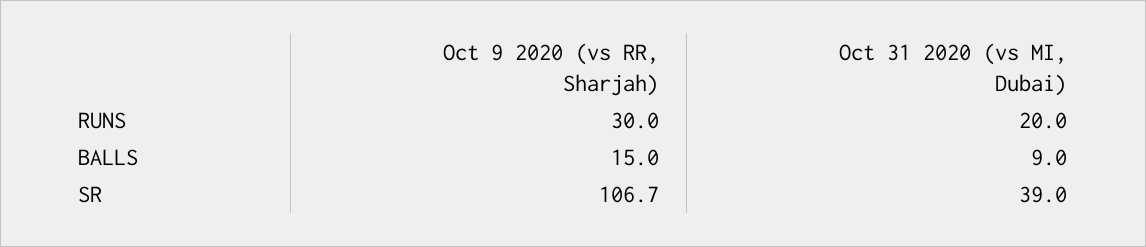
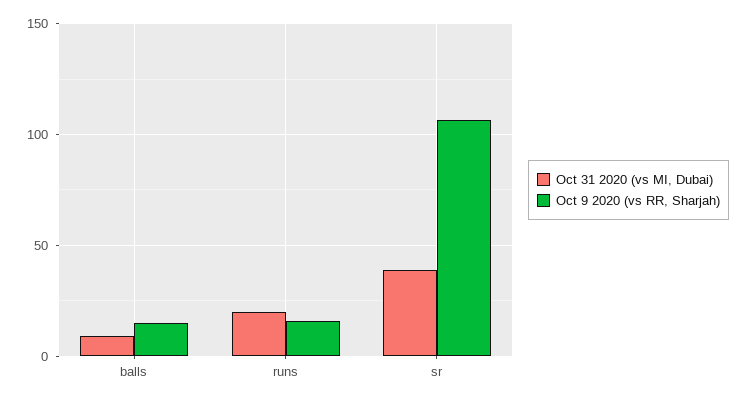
Oct 9 2020 (vs RR, Sharjah), RUNS: 30 -> 15

